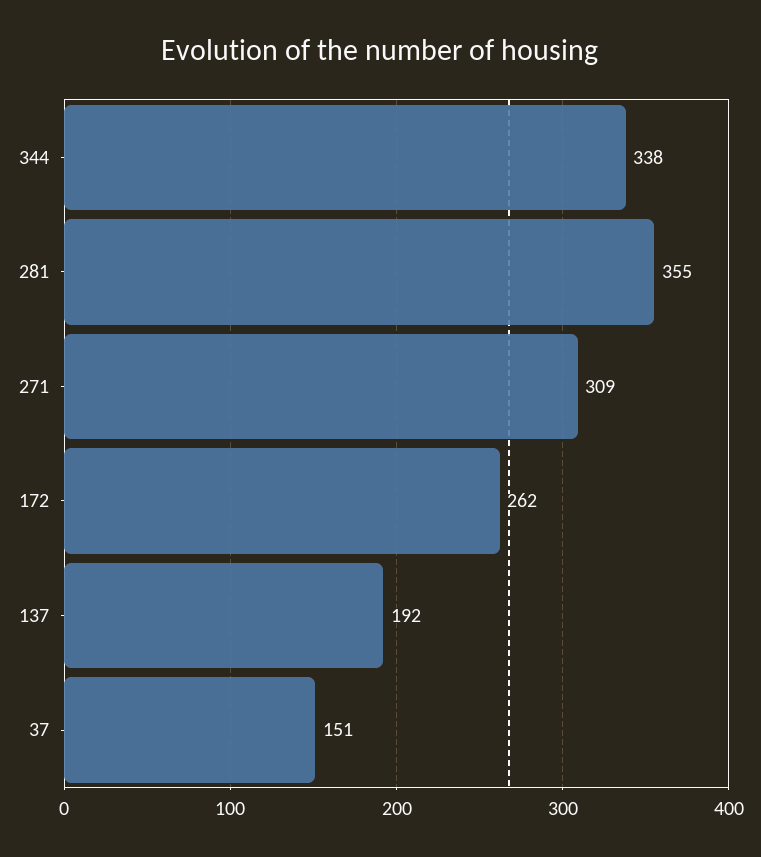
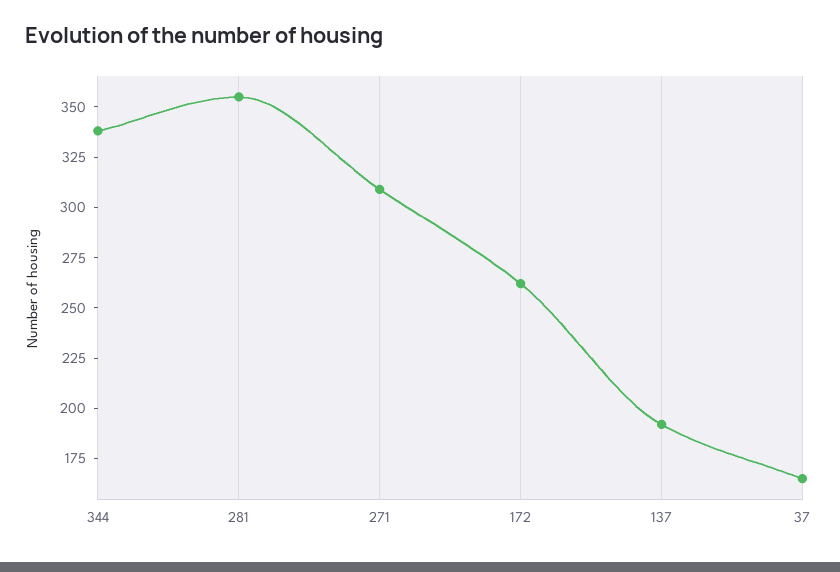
37: 151 -> 165

